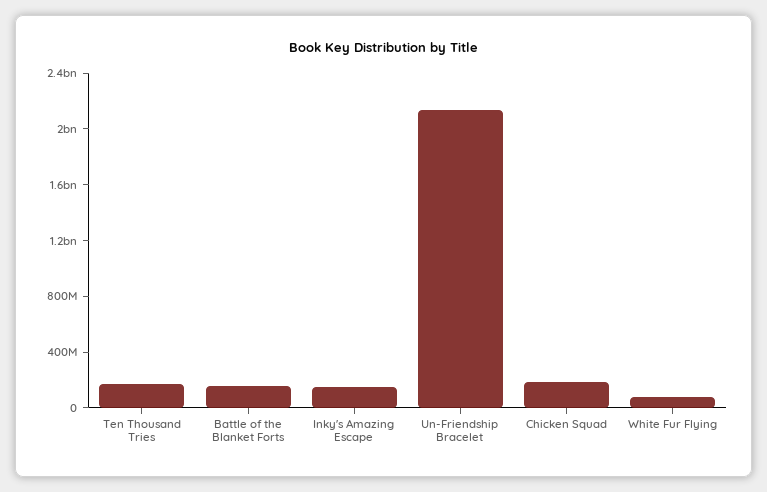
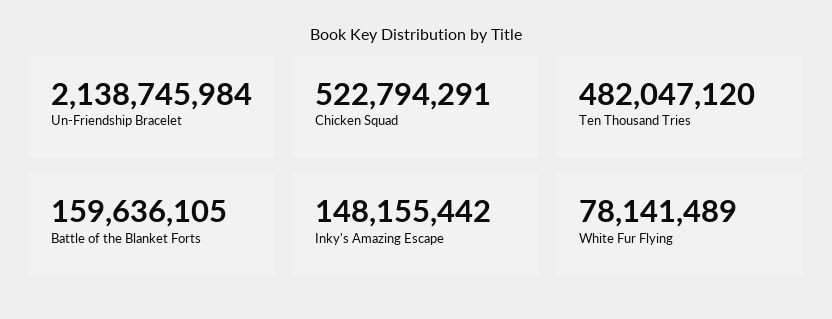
Ten Thousand Tries: 200000000 -> 482047120
Chicken Squad: 200000000 -> 522794291

